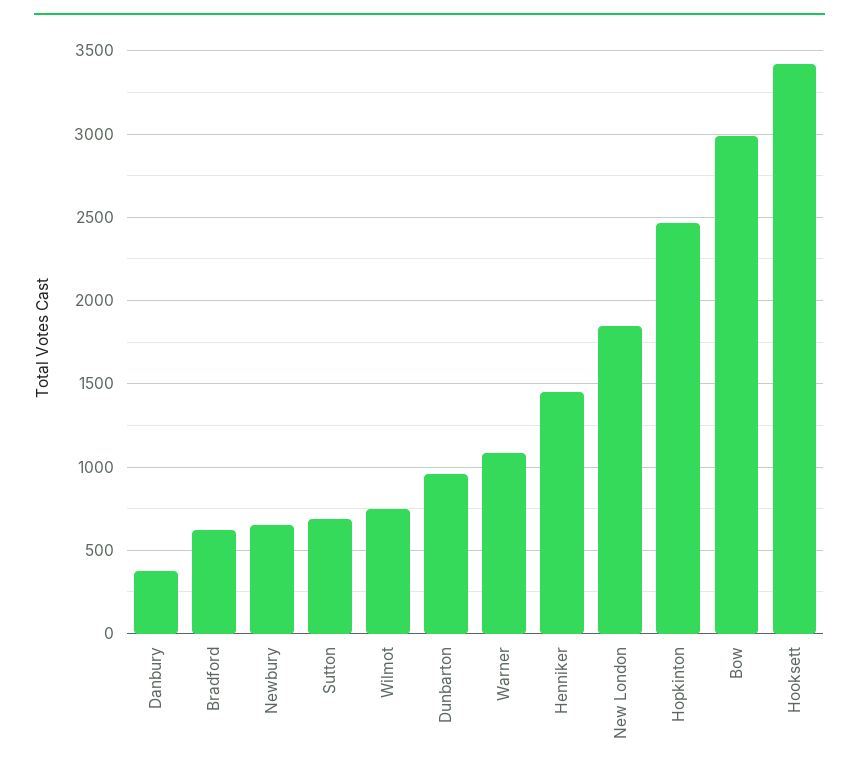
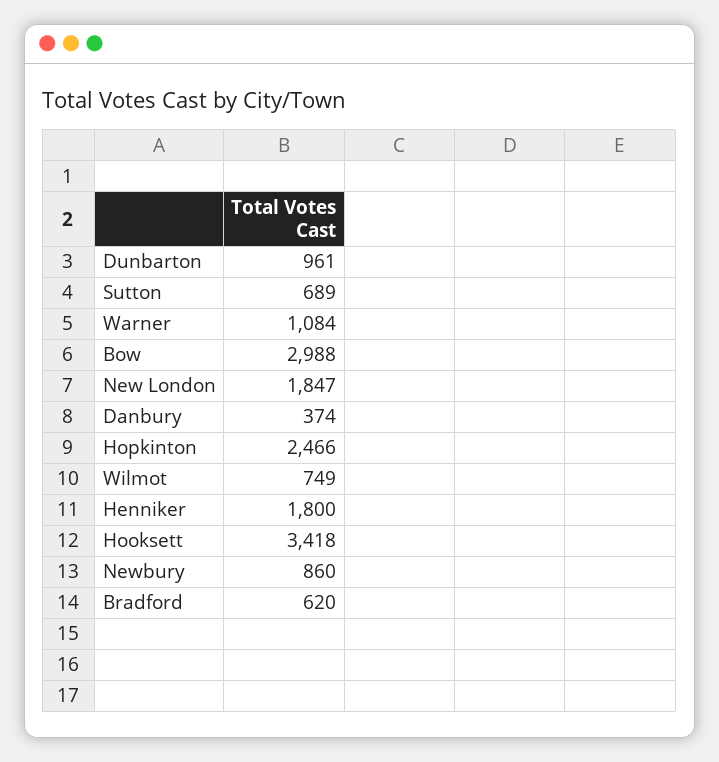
Newbury: 650 -> 860
Henniker: 1450 -> 1800

